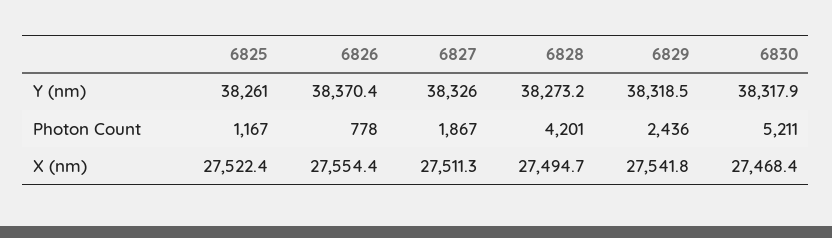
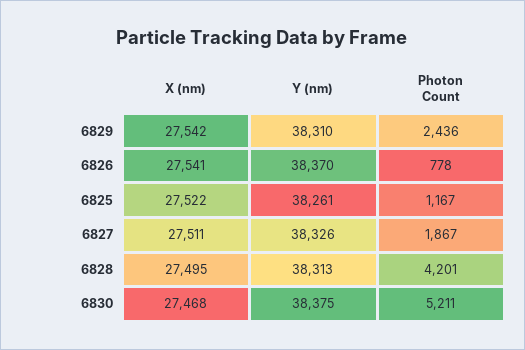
6828, Y (nm): 38273.2 -> 38313
6829, Y (nm): 38318.5 -> 38310
6830, Y (nm): 38317.9 -> 38375
6826, X (nm): 27554.4 -> 27541

